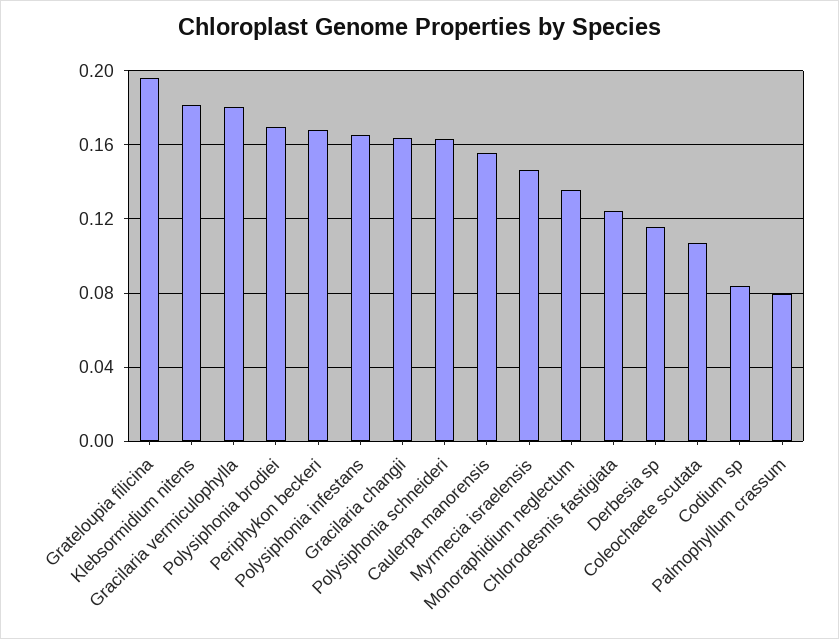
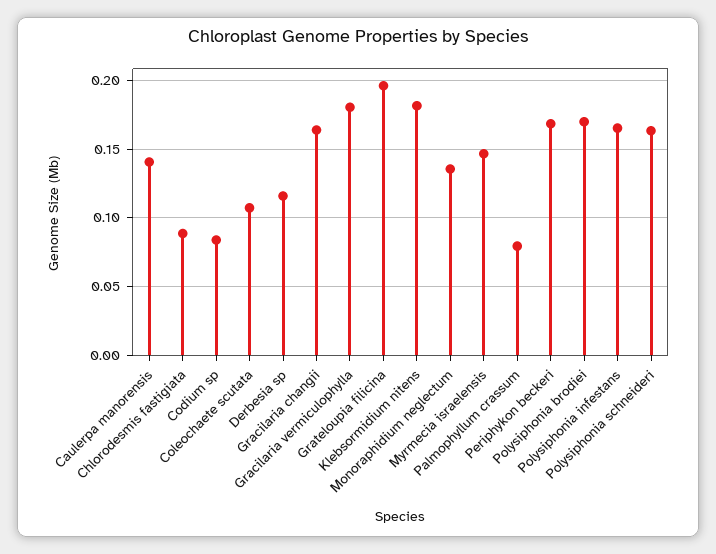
Caulerpa manorensis: 0.155 -> 0.14
Chlorodesmis fastigiata: 0.125 -> 0.09

